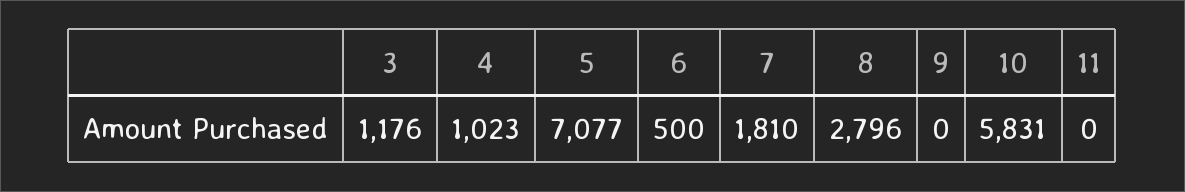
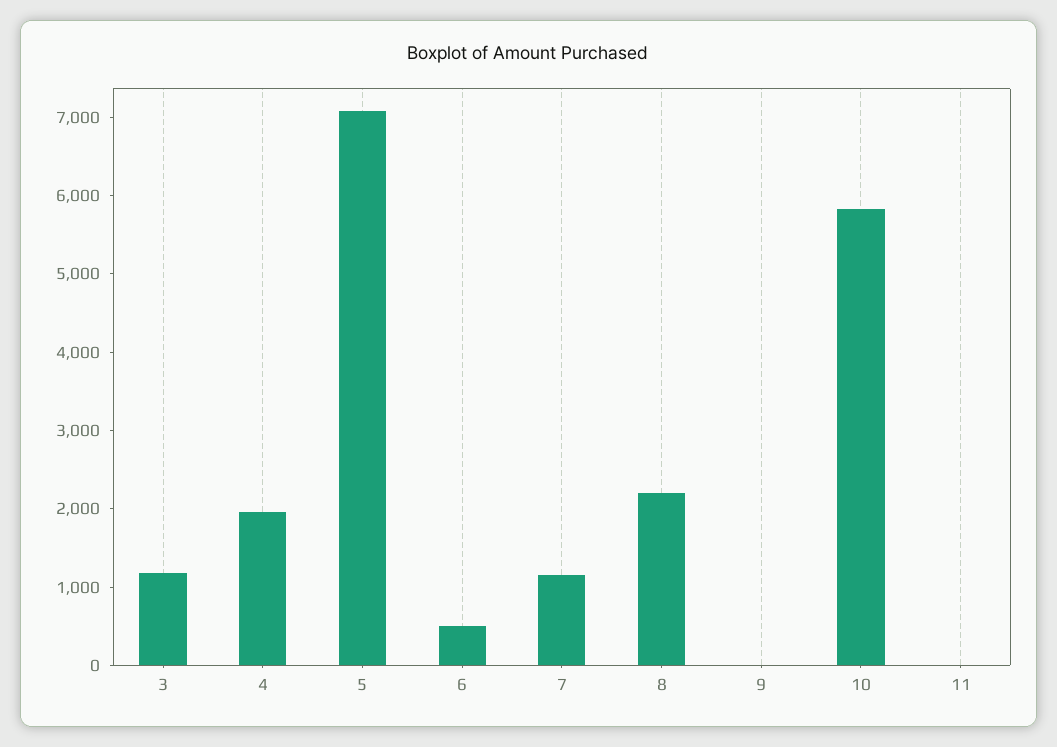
4: 1023 -> 2000
7: 1810 -> 1200
8: 2796 -> 2200

